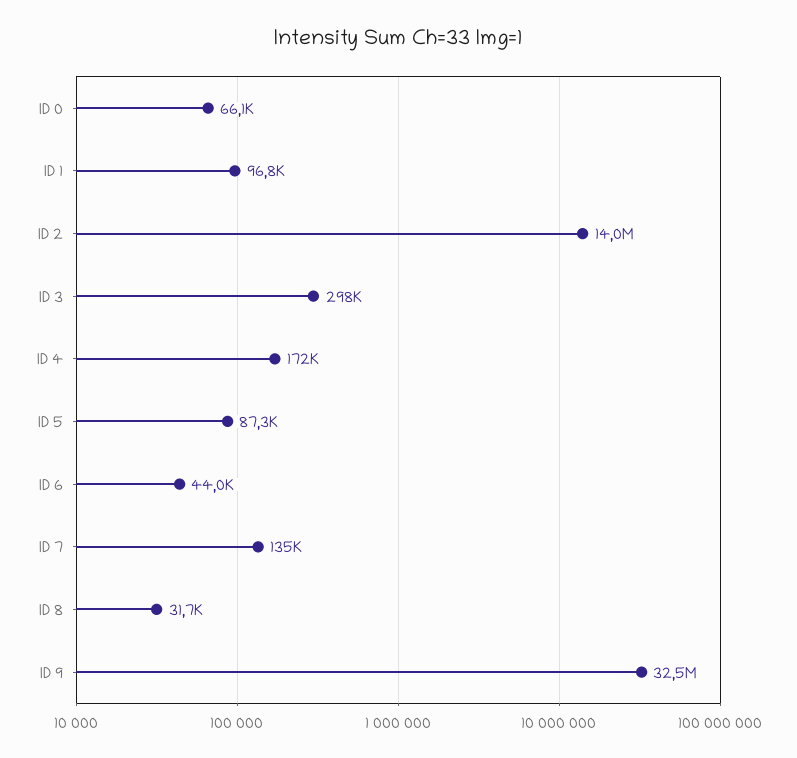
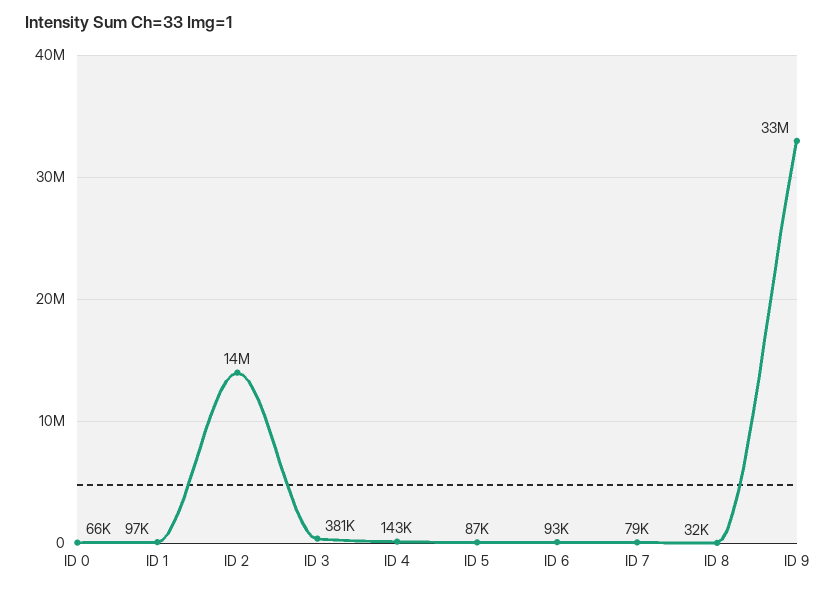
ID 3: 298000 -> 381000
ID 4: 172000 -> 143000
ID 6: 44000 -> 93000
ID 7: 135000 -> 79000

